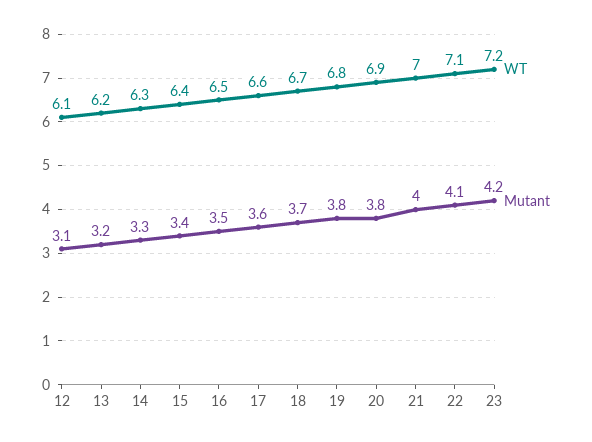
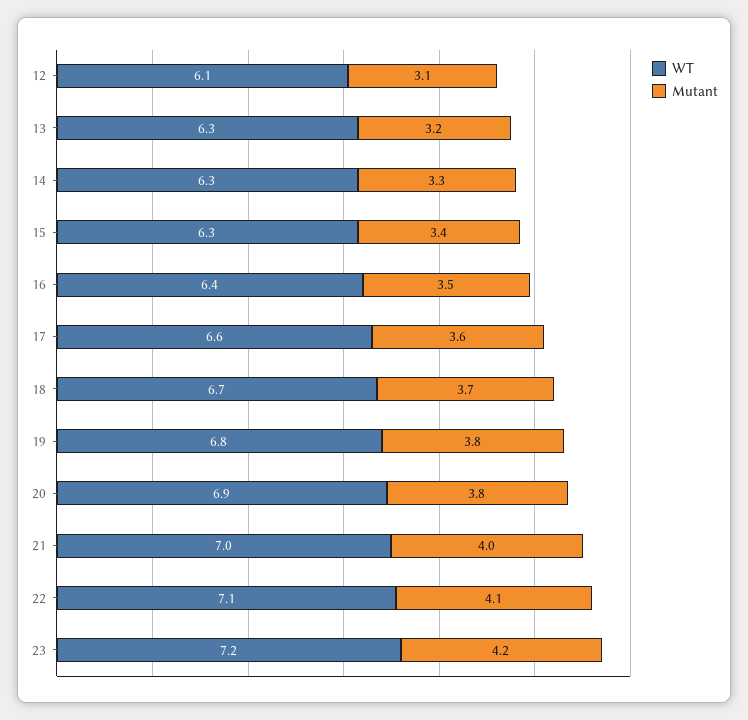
WT, 13: 6.2 -> 6.3
WT, 15: 6.4 -> 6.3
WT, 16: 6.5 -> 6.4

